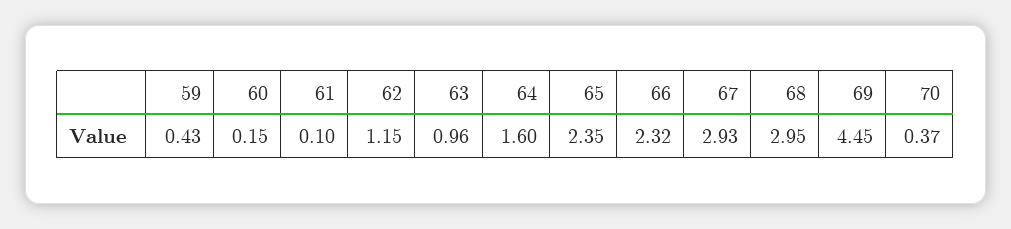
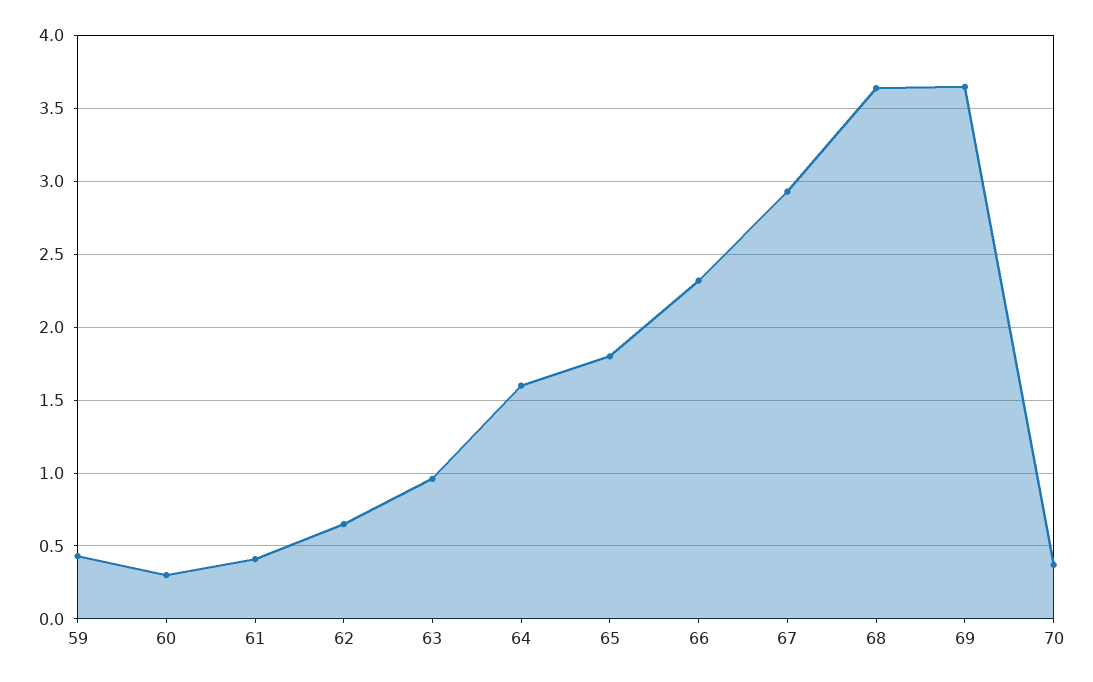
60: 0.15 -> 0.3
61: 0.1 -> 0.4
62: 1.15 -> 0.65
65: 2.35 -> 1.8
68: 2.95 -> 3.65
69: 4.45 -> 3.65

